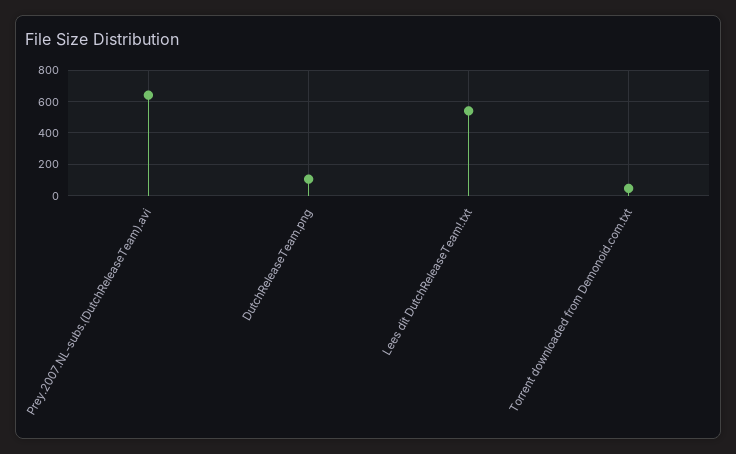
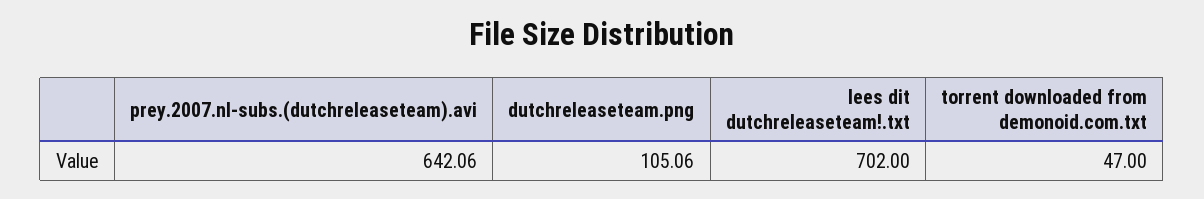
Lees dit DutchReleaseTeam!.txt: 550 -> 702

